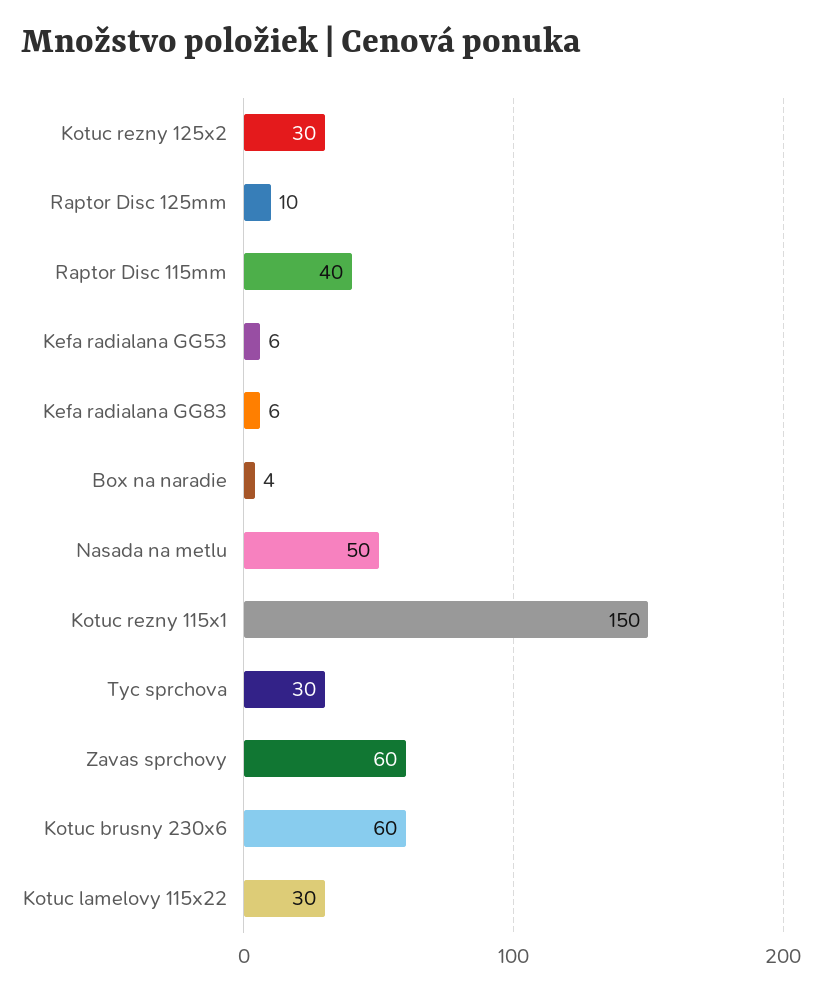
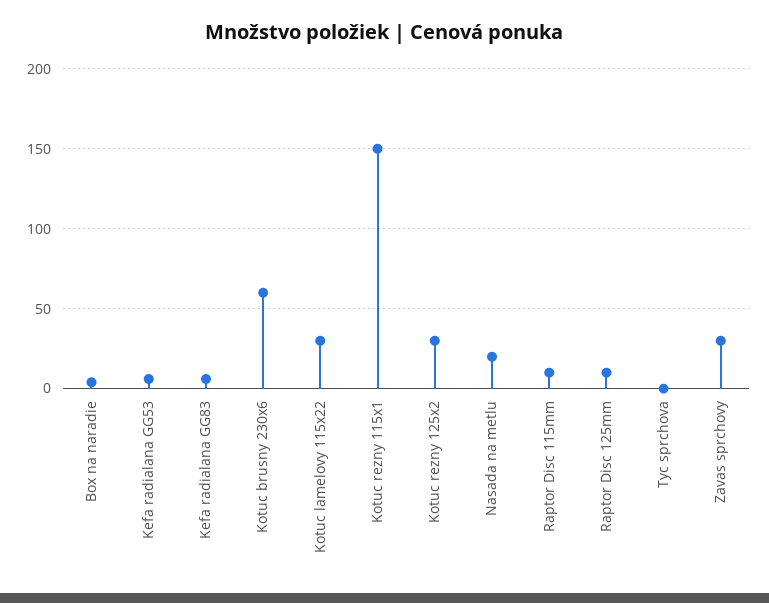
Raptor Disc 115mm: 40 -> 10
Nasada na metlu: 50 -> 20
Tyc sprchova: 30 -> 0
Zavas sprchovy: 60 -> 30

